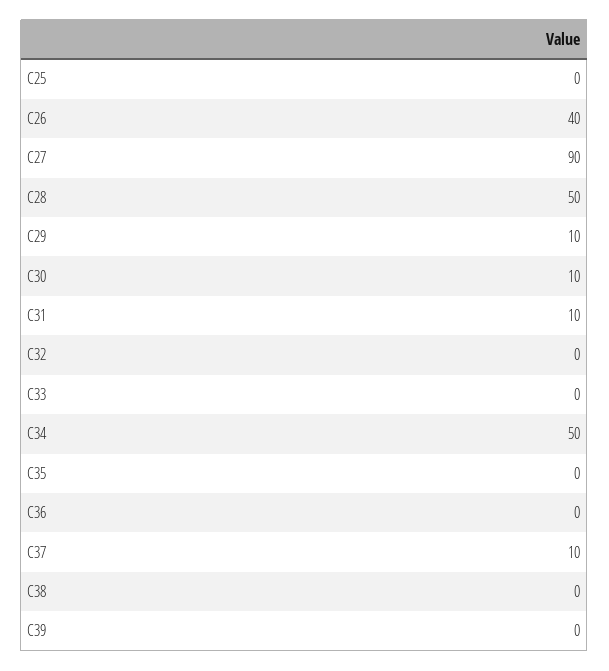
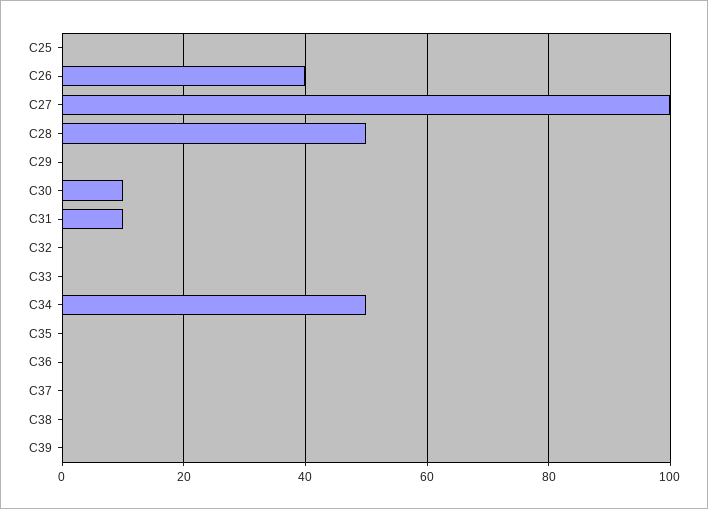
C27: 90 -> 100
C29: 10 -> 0
C37: 10 -> 0

